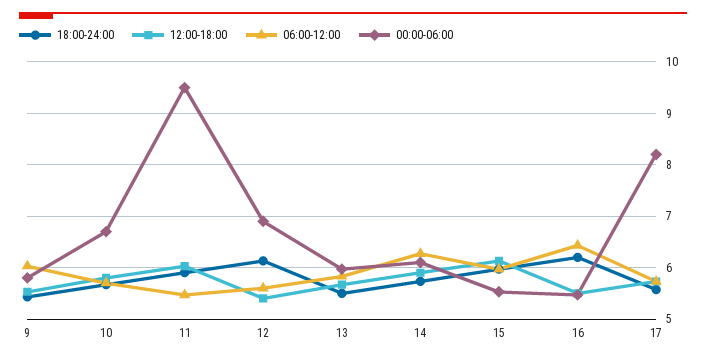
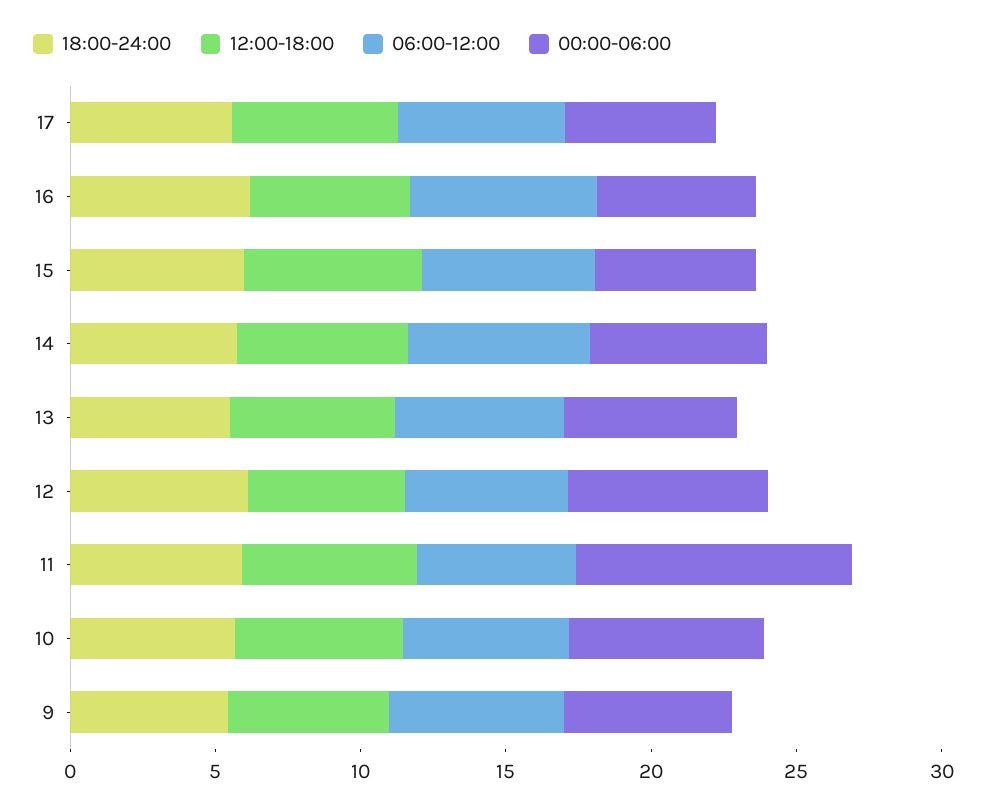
00:00-06:00, 17: 8.2 -> 5

